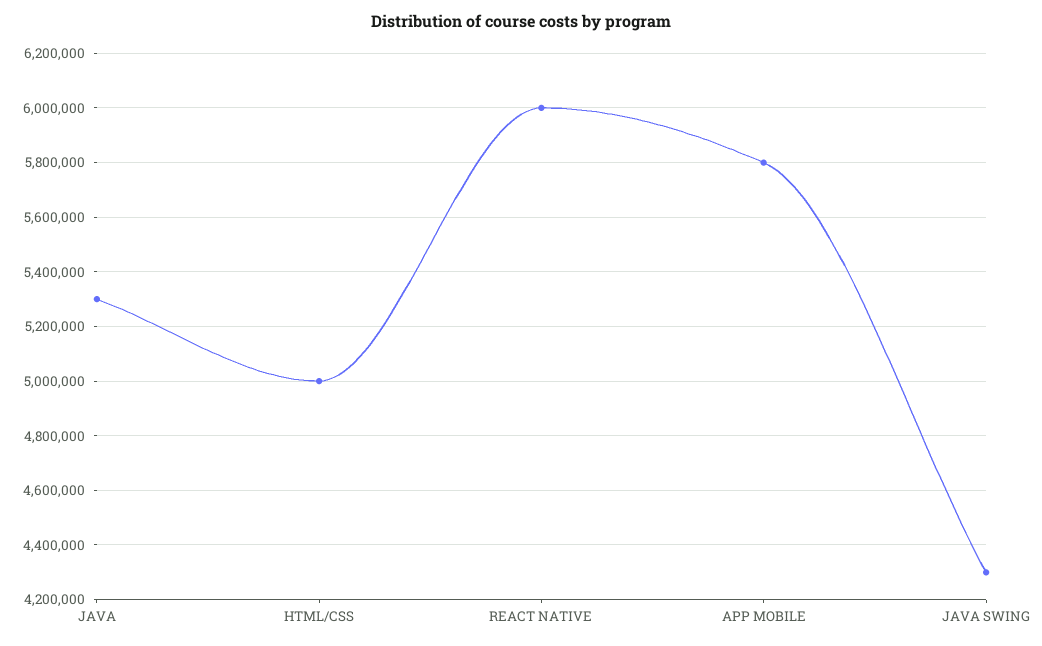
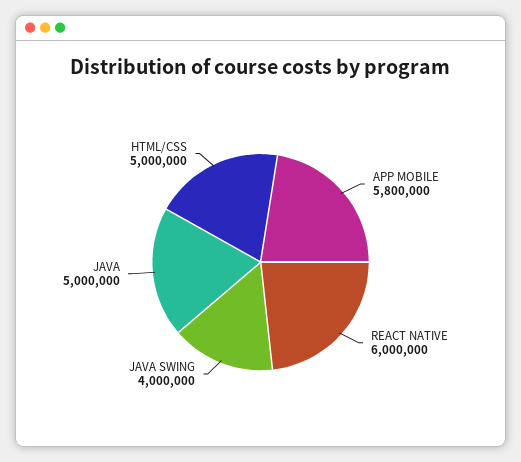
JAVA: 5300000 -> 5000000
JAVA SWING: 4300000 -> 4000000

